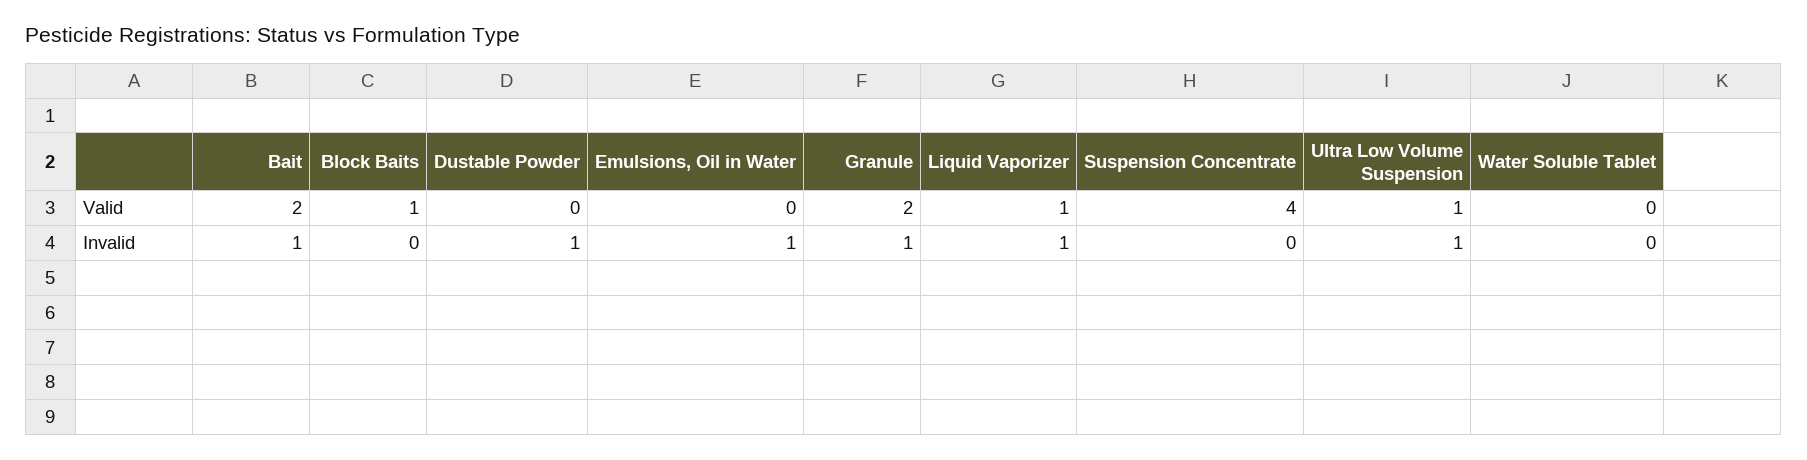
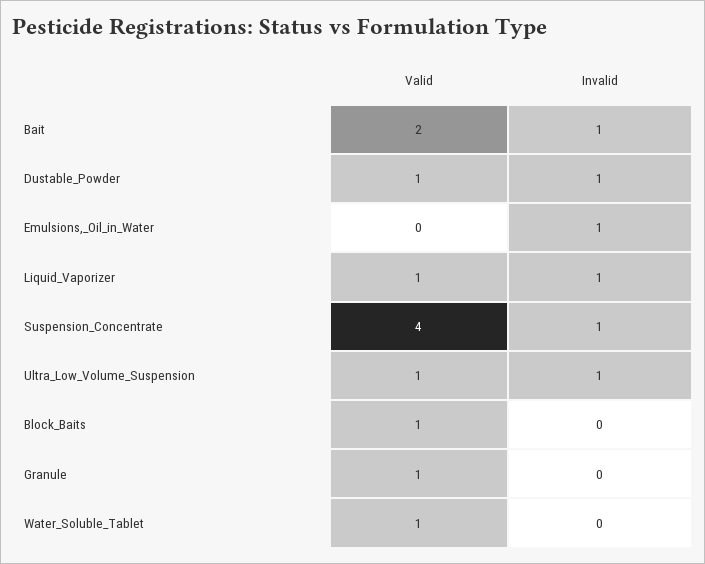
Dustable Powder, Valid: 0 -> 1
Granule, Valid: 2 -> 1
Water Soluble Tablet, Valid: 0 -> 1
Granule, Invalid: 1 -> 0
Suspension Concentrate, Invalid: 0 -> 1

